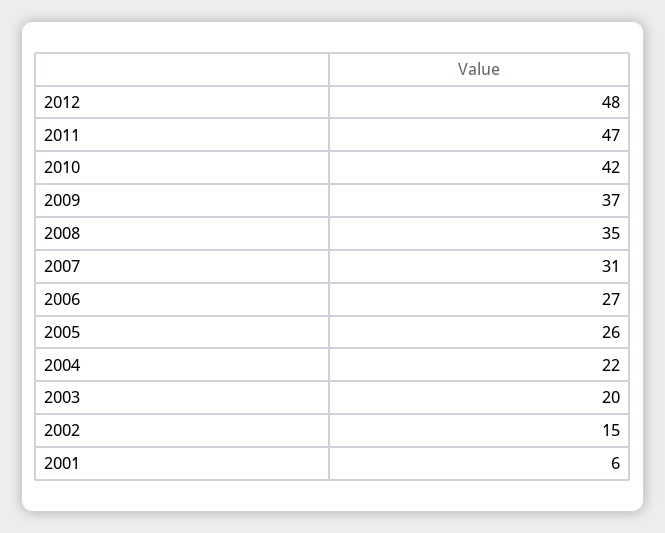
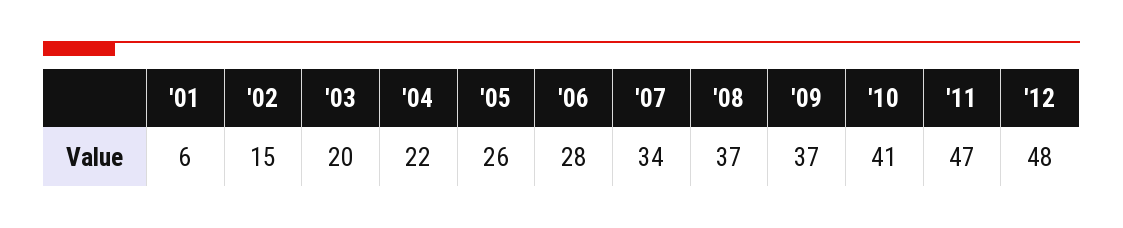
2010: 42 -> 41
2008: 35 -> 37
2007: 31 -> 34
2006: 27 -> 28

